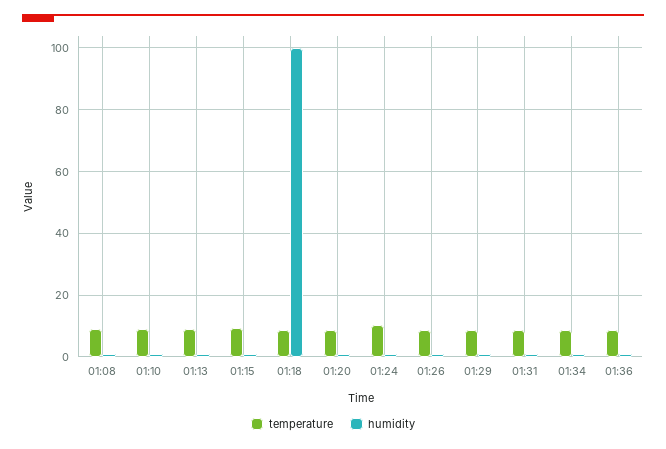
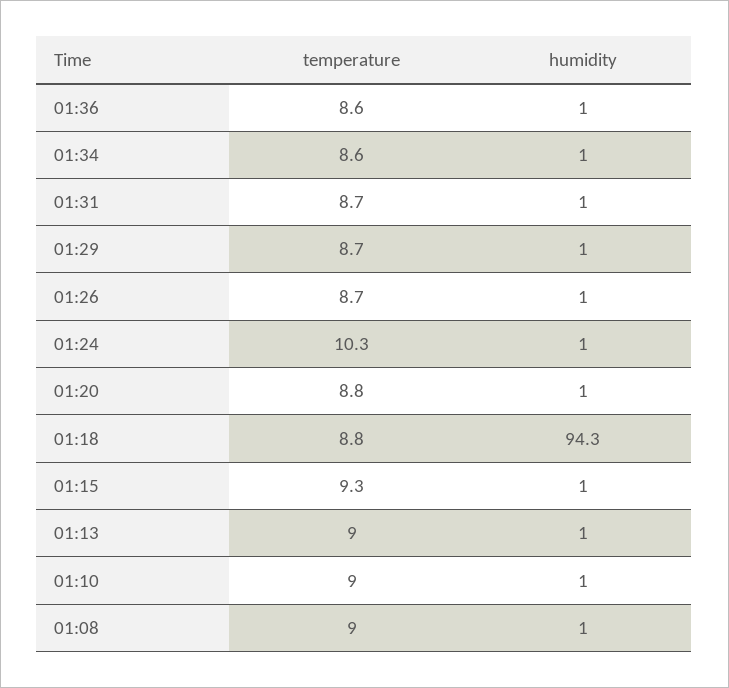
humidity, 01:18: 100 -> 94.3

